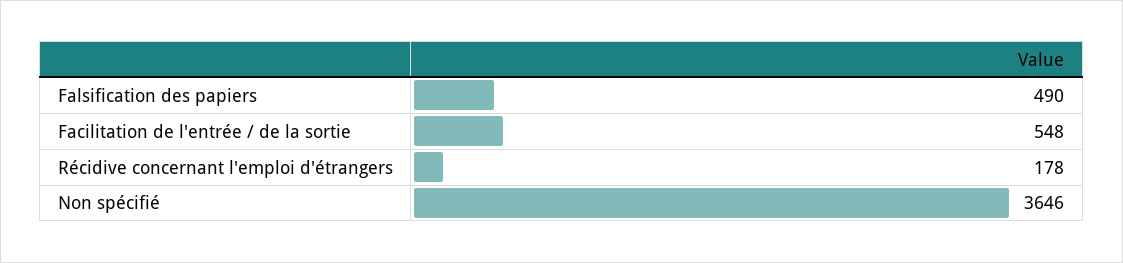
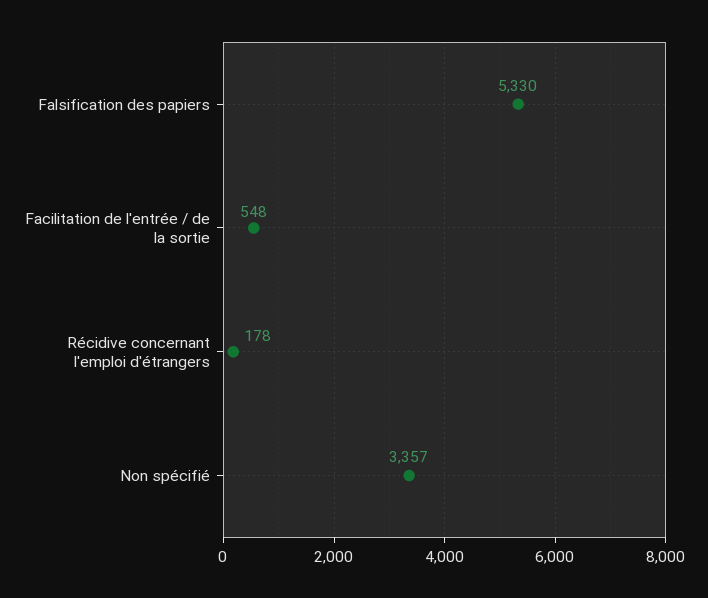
Falsification des papiers: 490 -> 5330
Non spécifié: 3646 -> 3357

